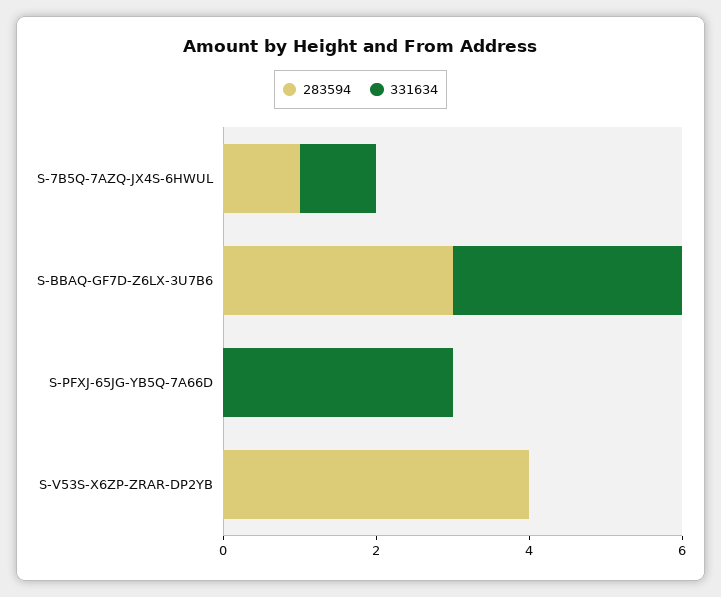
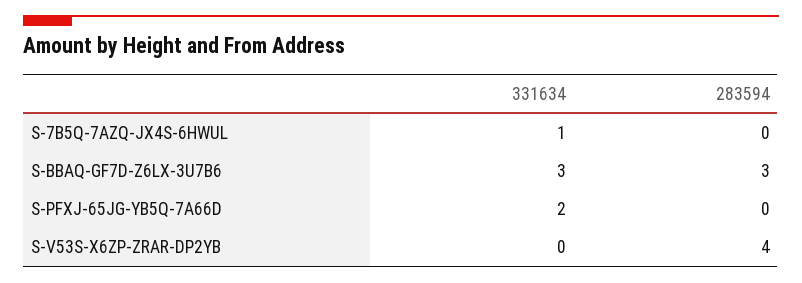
283594, S-7B5Q-7AZQ-JX4S-6HWUL: 1 -> 0
331634, S-PFXJ-65JG-YB5Q-7A66D: 3 -> 2

